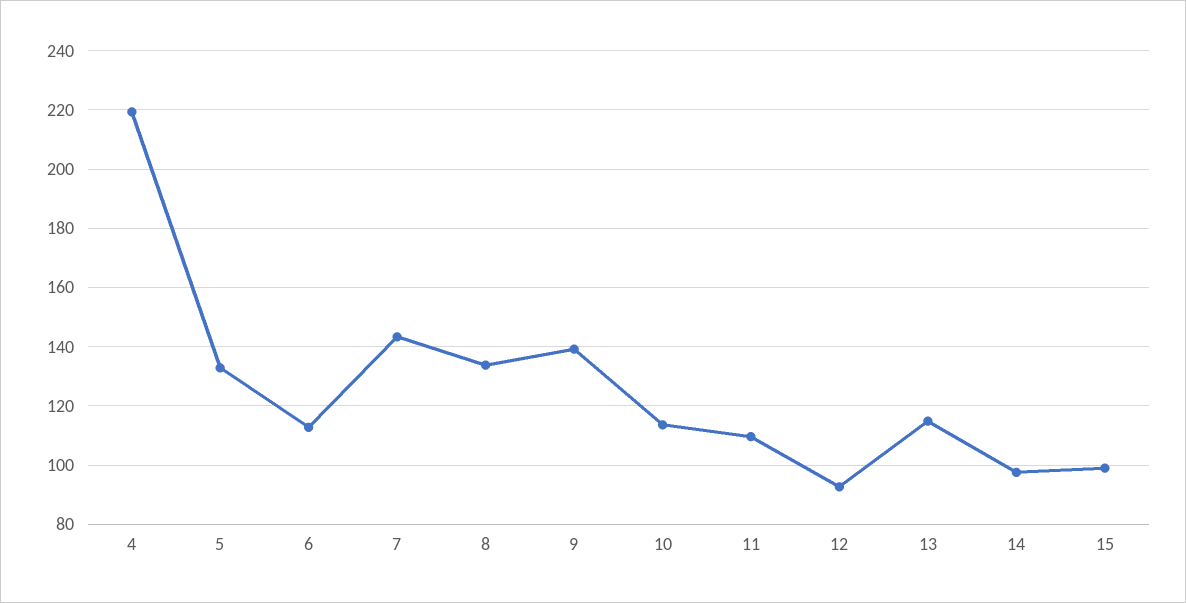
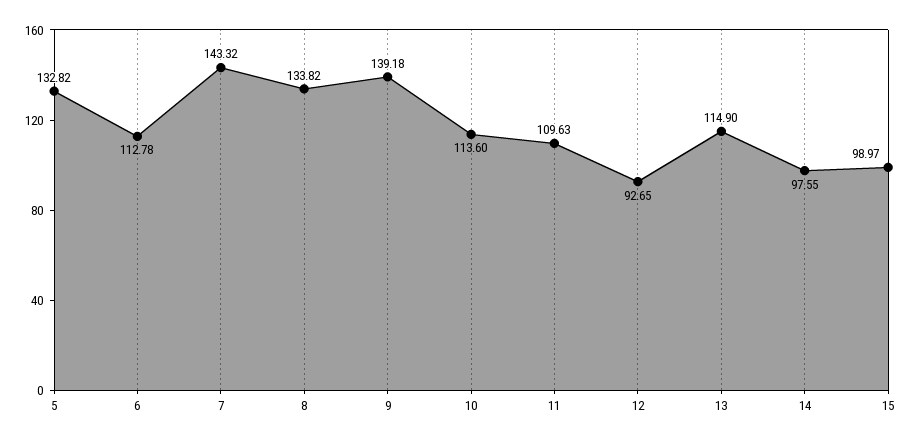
4: 220 -> none

